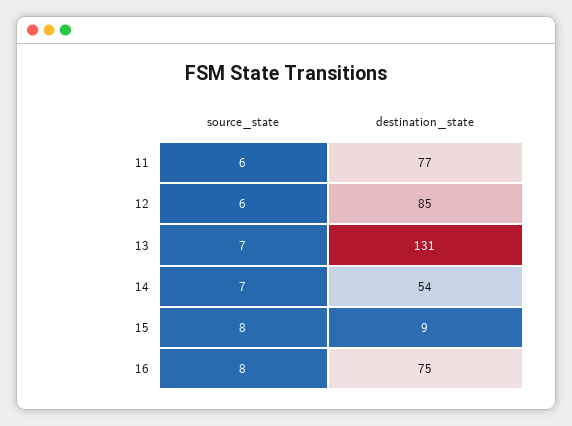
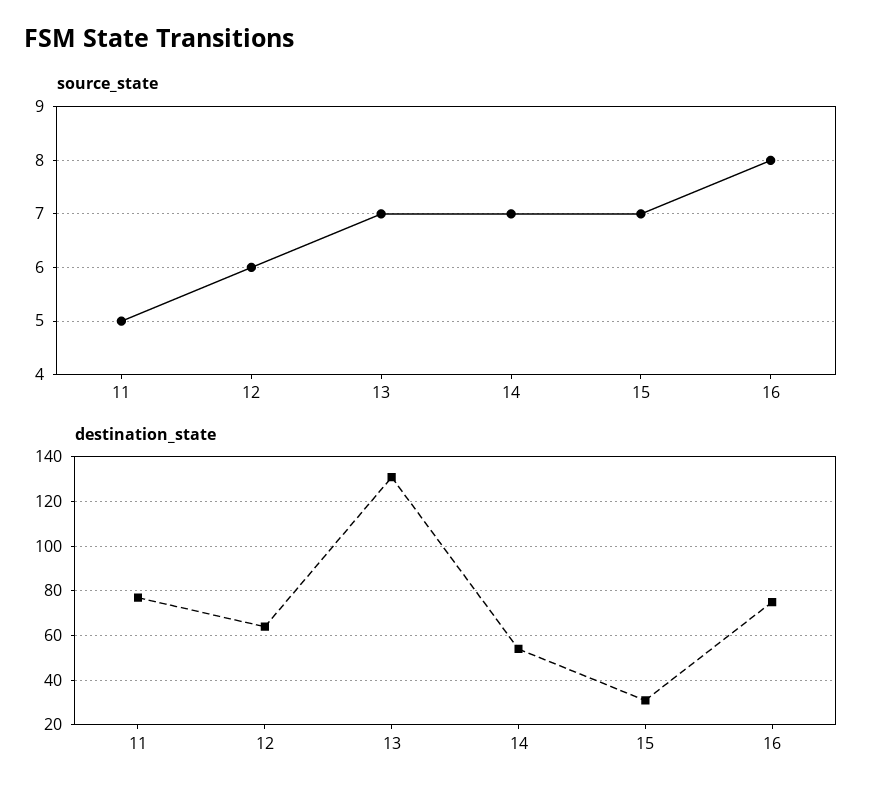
source_state, 11: 6 -> 5
destination_state, 12: 85 -> 65
source_state, 15: 8 -> 7
destination_state, 15: 9 -> 30

